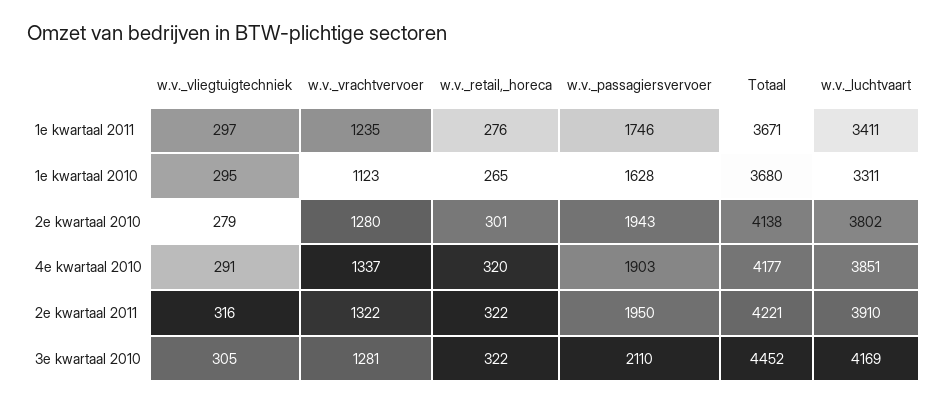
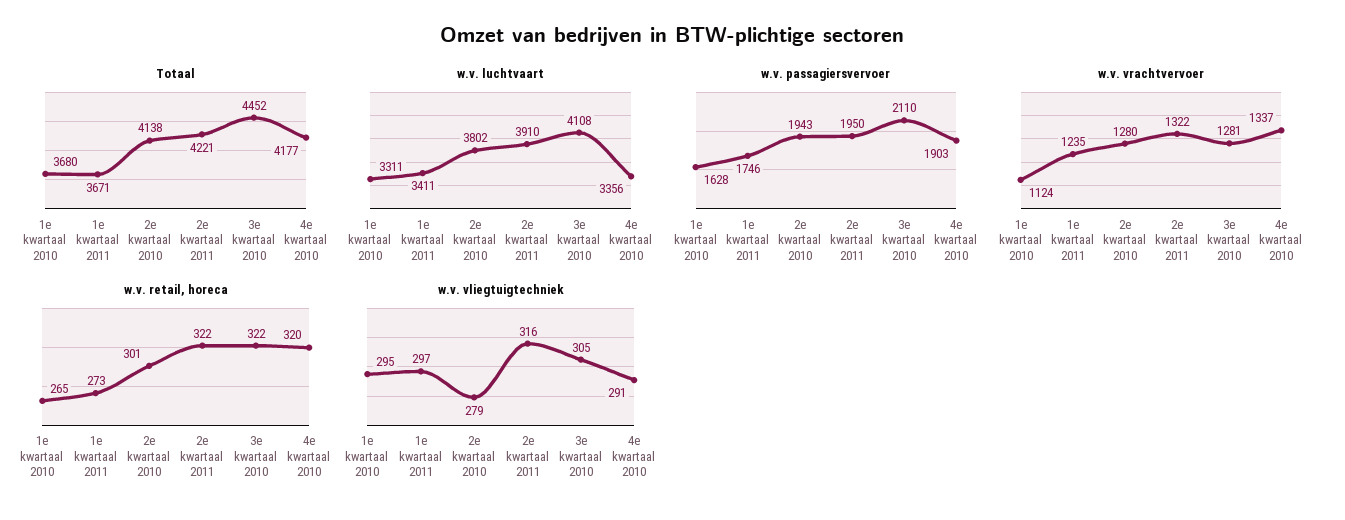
w.v._retail,_horeca, 1e kwartaal 2011: 276 -> 273
w.v._vrachtvervoer, 1e kwartaal 2010: 1123 -> 1124
w.v._luchtvaart, 4e kwartaal 2010: 3851 -> 3356
w.v._luchtvaart, 3e kwartaal 2010: 4169 -> 4108

